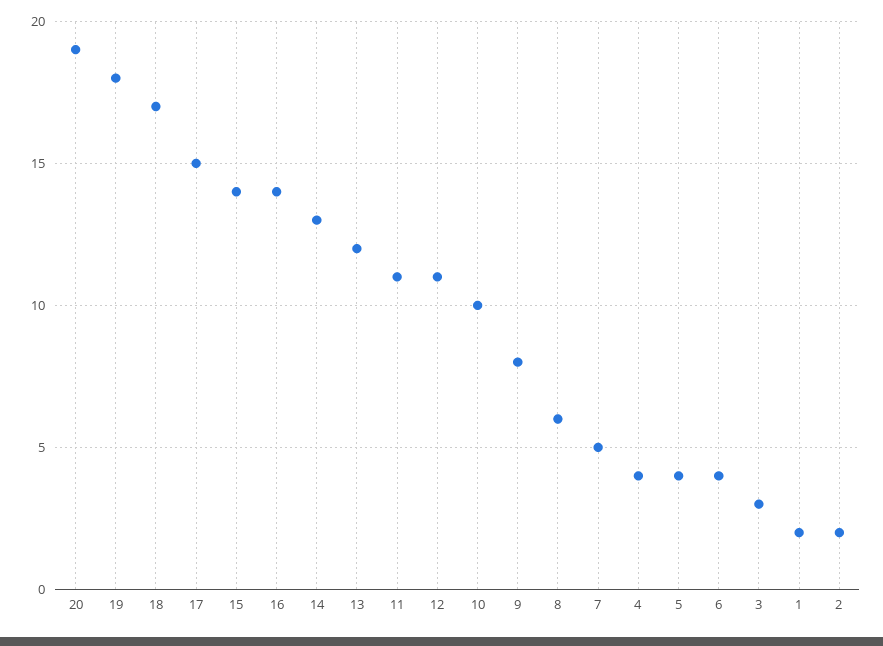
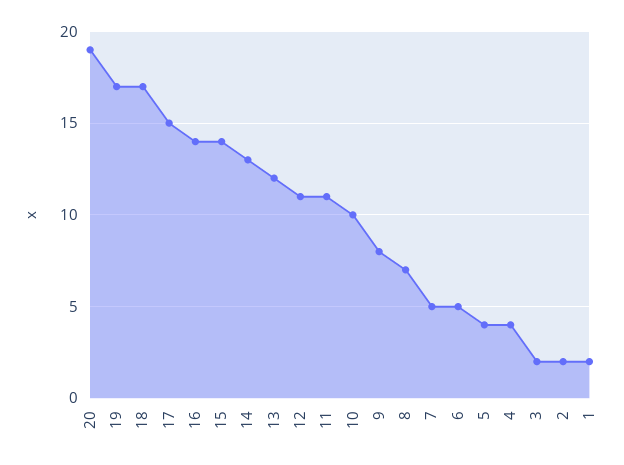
19: 18 -> 17
8: 6 -> 7
6: 4 -> 5
3: 3 -> 2

